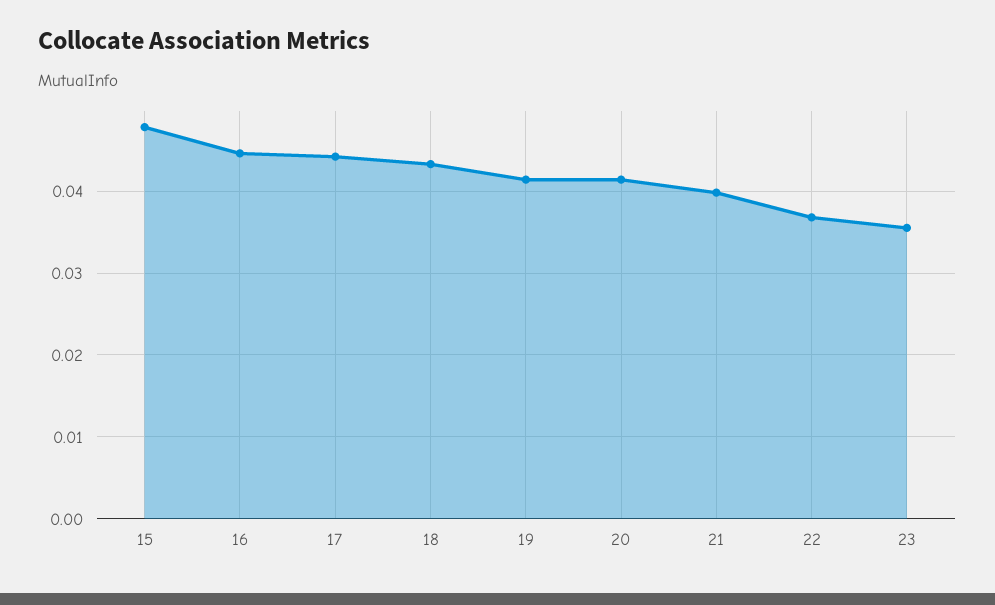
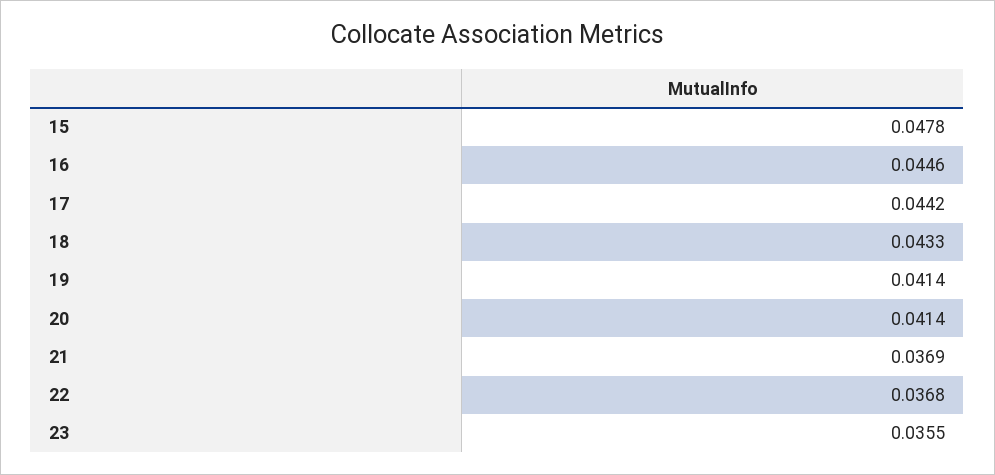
21: 0.04 -> 0.0369

